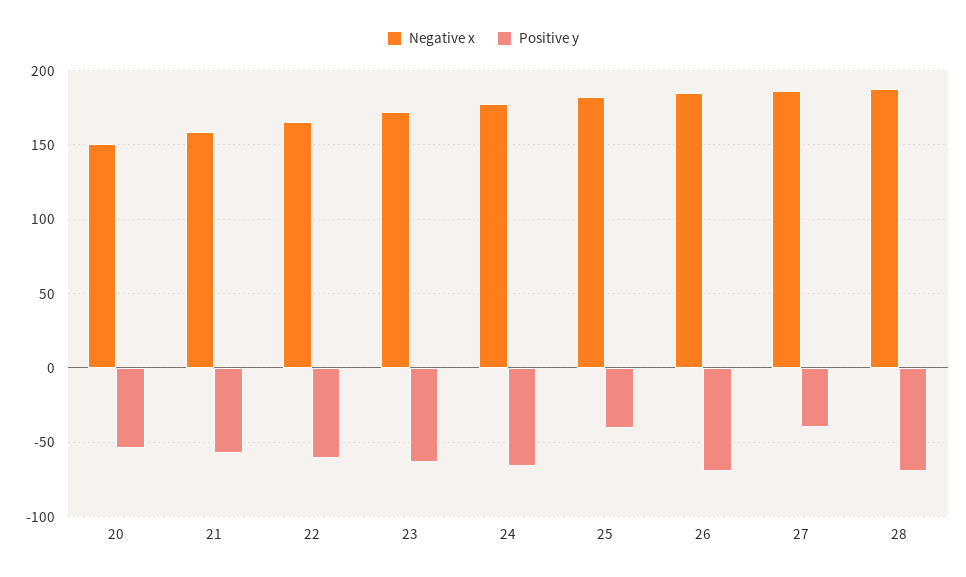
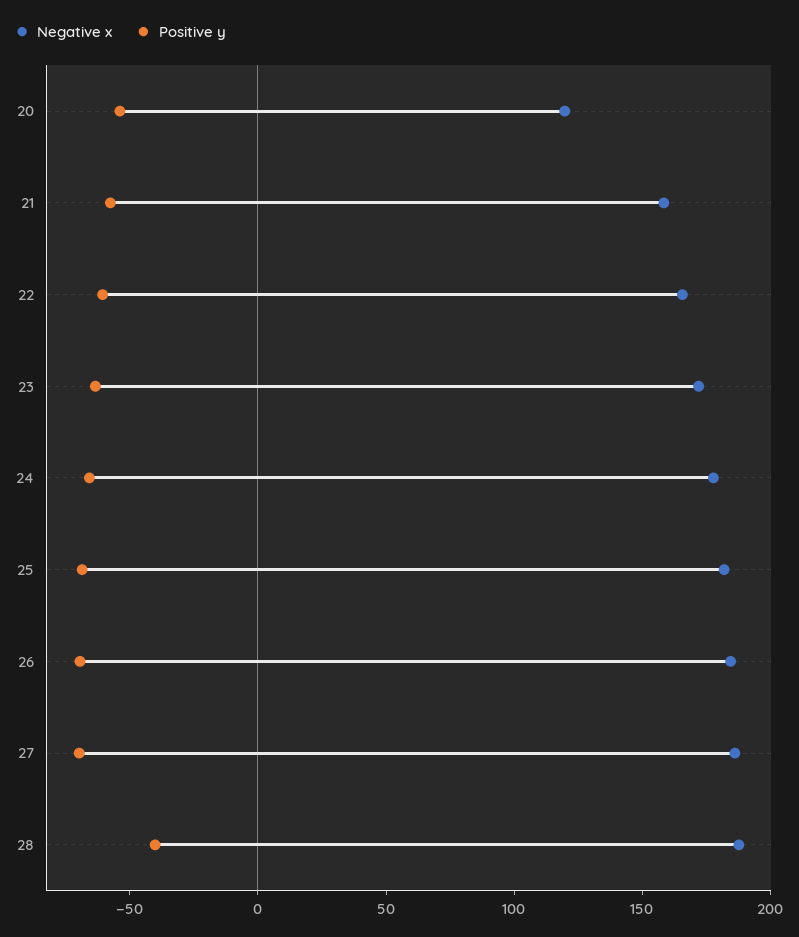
Negative x, 20: 150 -> 120
Positive y, 25: -40 -> -70
Positive y, 27: -40 -> -70
Positive y, 28: -70 -> -40

